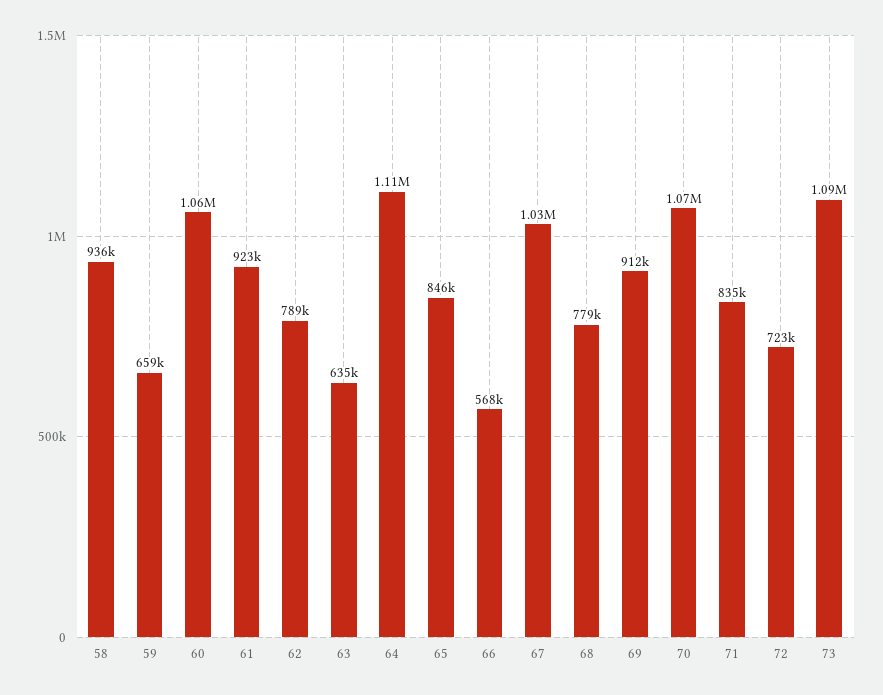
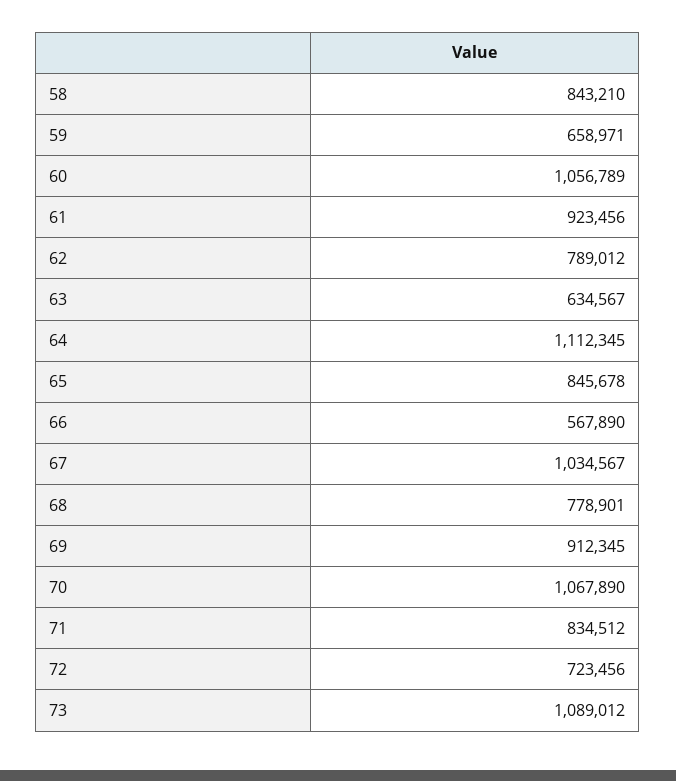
58: 936000 -> 843210

